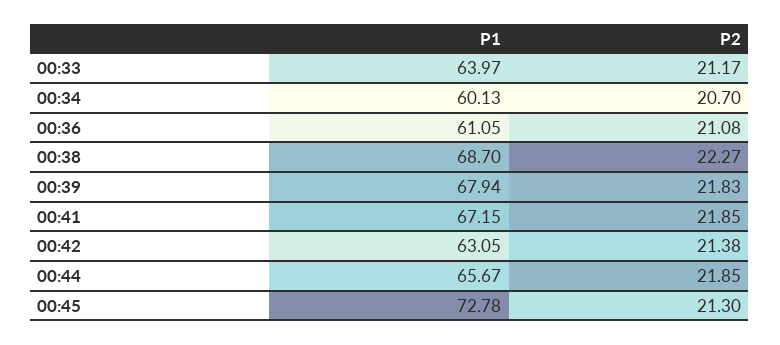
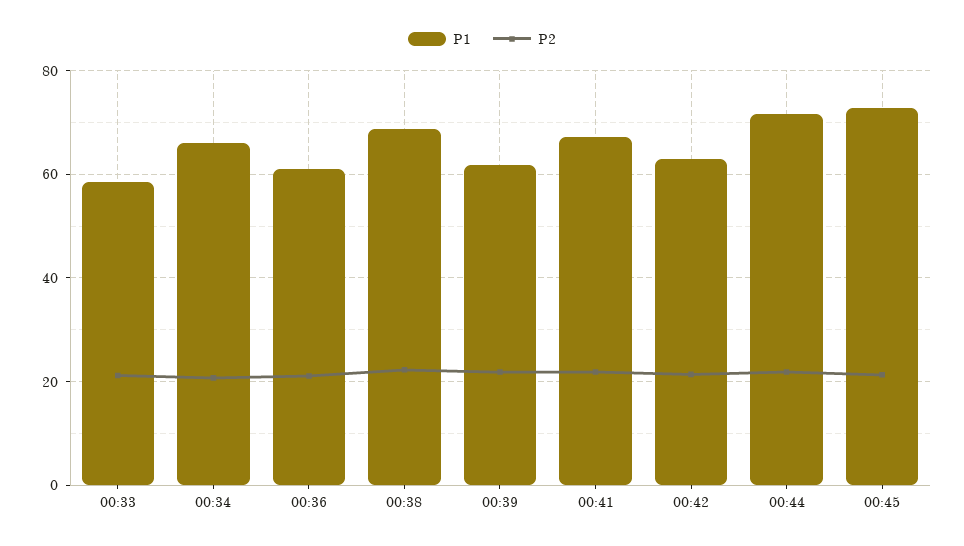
P1, 00:33: 63.97 -> 58
P1, 00:34: 60.13 -> 66
P1, 00:39: 67.94 -> 62
P1, 00:44: 65.67 -> 72

